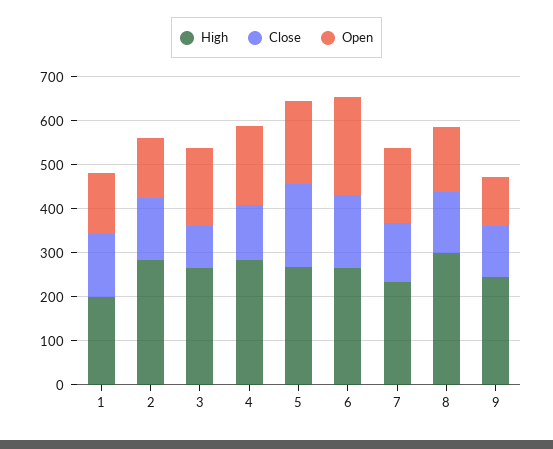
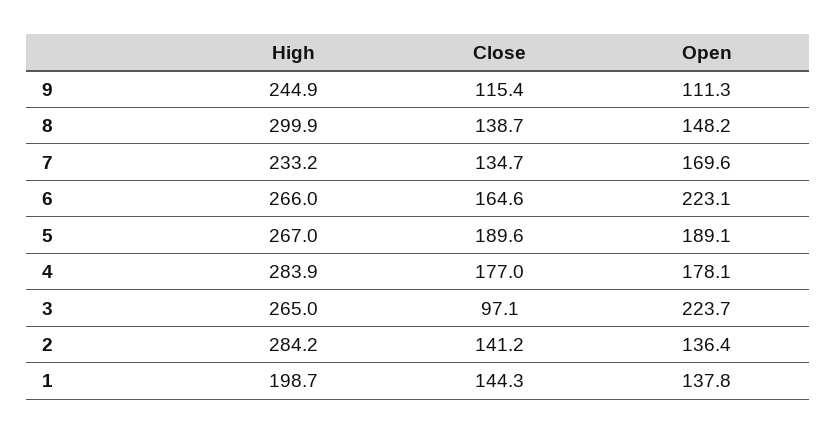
Open, 3: 180 -> 223.7
Close, 4: 120 -> 177

